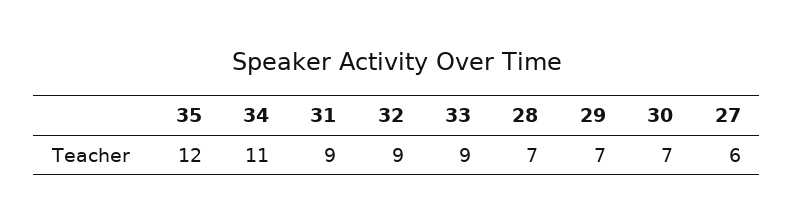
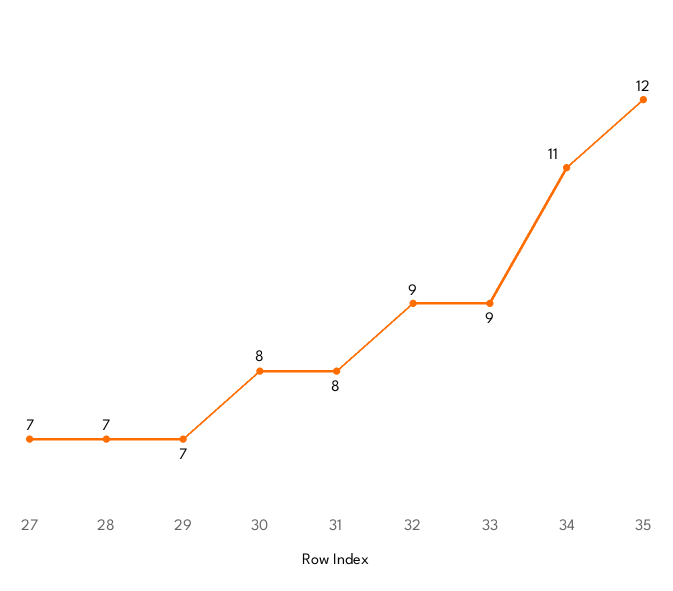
31: 9 -> 8
30: 7 -> 8
27: 6 -> 7

